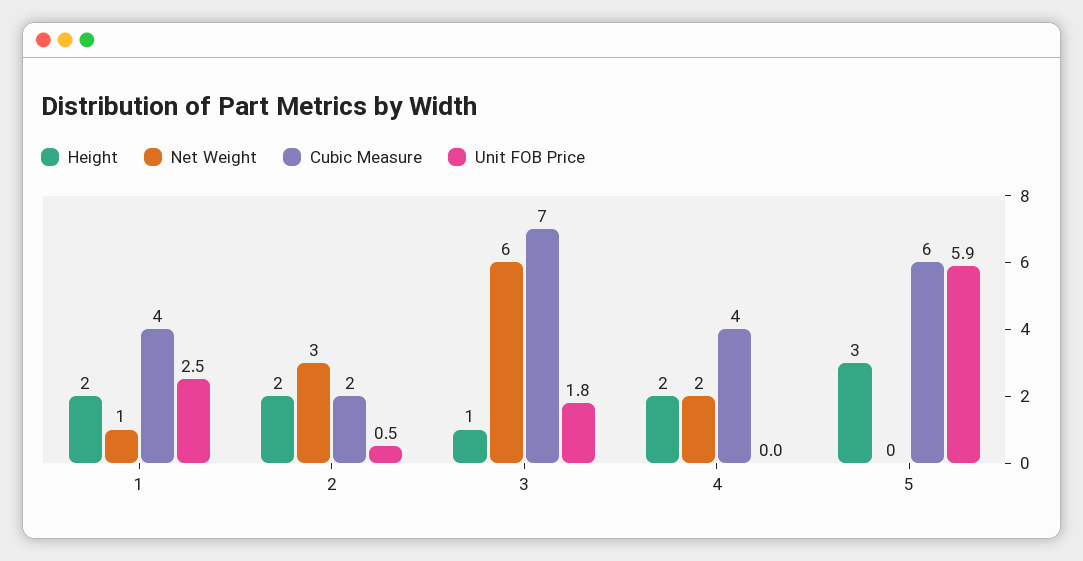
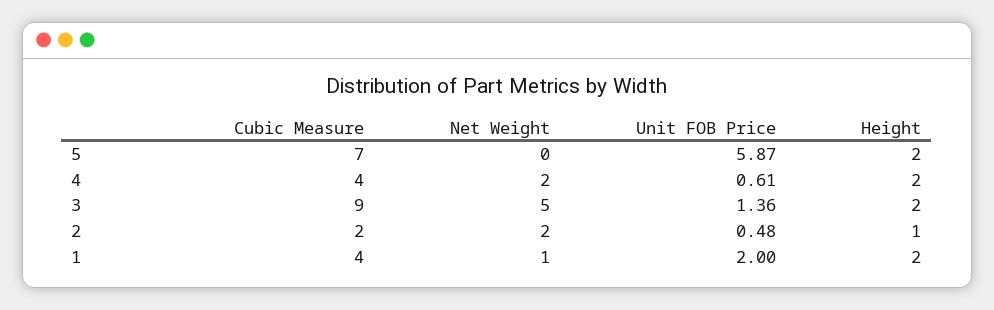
Unit FOB Price, 1: 2.5 -> 2
Height, 2: 2 -> 1
Net Weight, 2: 3 -> 2
Height, 3: 1 -> 2
Net Weight, 3: 6 -> 5
Cubic Measure, 3: 7 -> 9
Unit FOB Price, 3: 1.8 -> 1.36
Unit FOB Price, 4: 0 -> 0.61
Height, 5: 3 -> 2
Cubic Measure, 5: 6 -> 7

